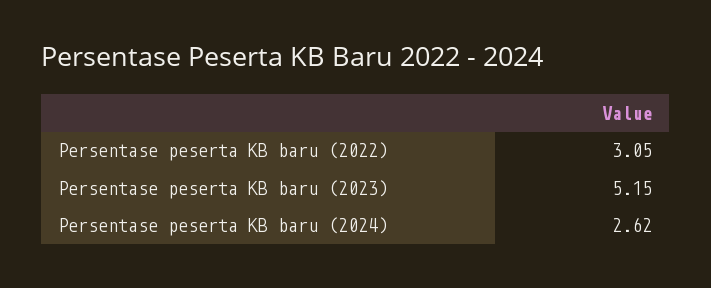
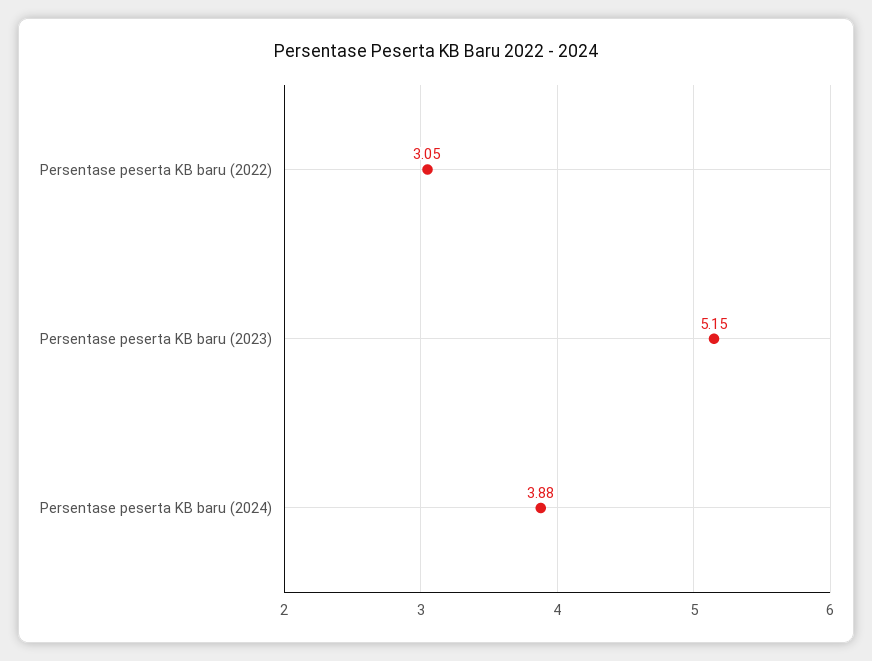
Persentase peserta KB baru (2024): 2.62 -> 3.88

